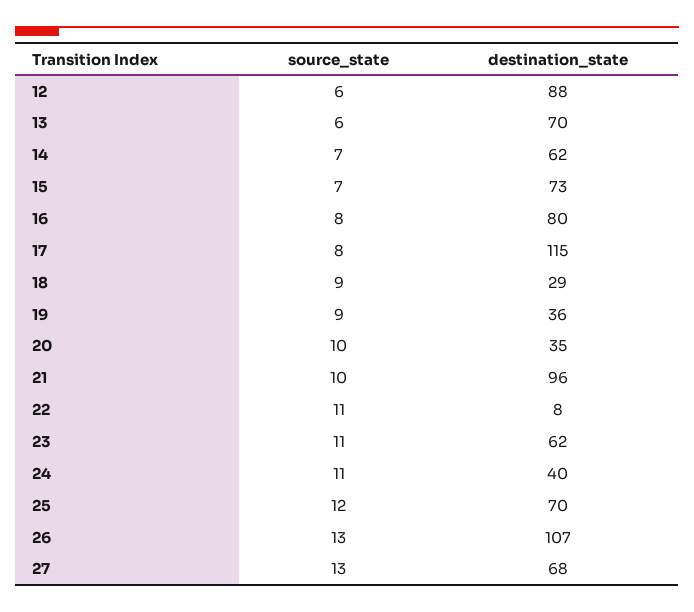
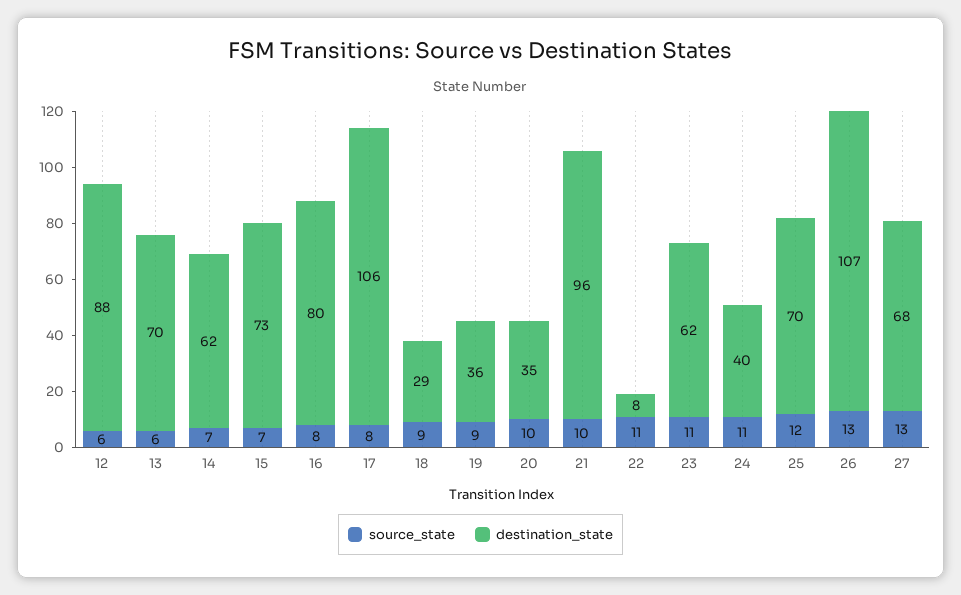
destination_state, 17: 115 -> 106

